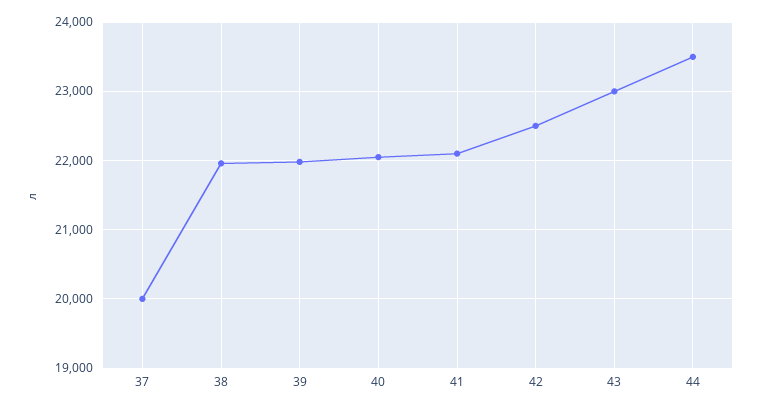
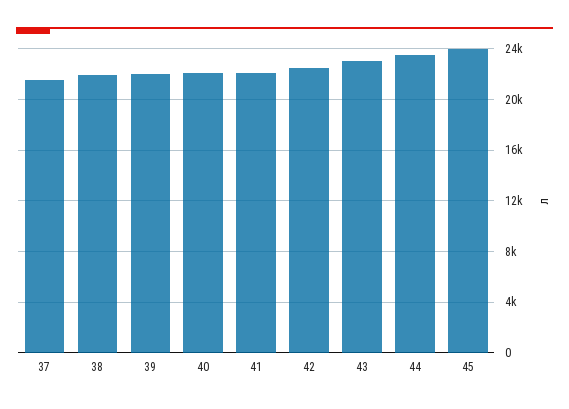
37: 20000 -> 21500
45: none -> 24000

